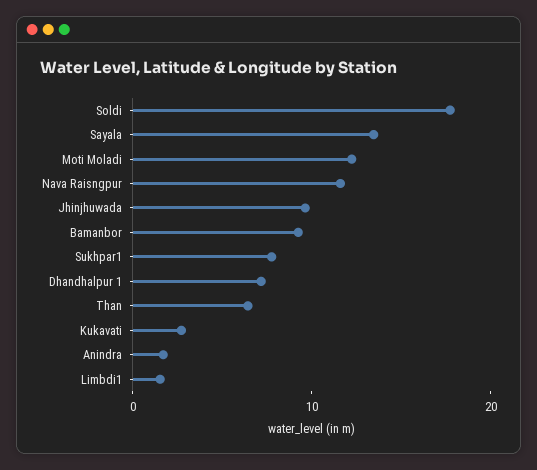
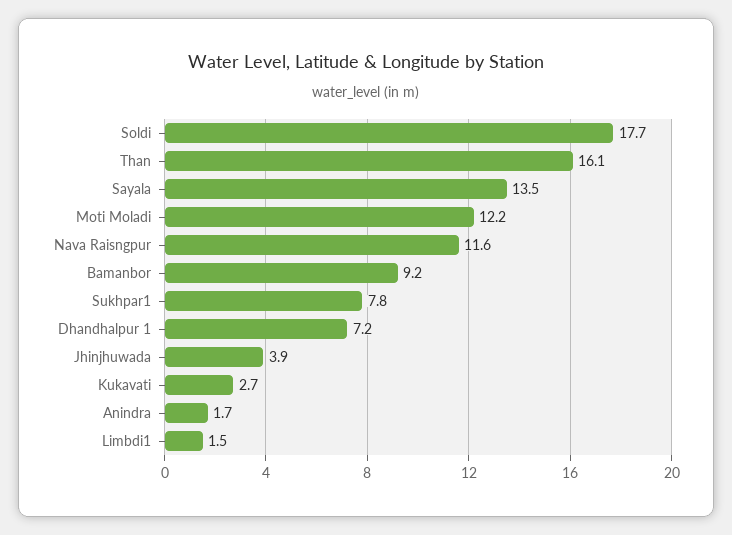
Jhinjhuwada: 10 -> 3.9
Than: 6 -> 16.1

